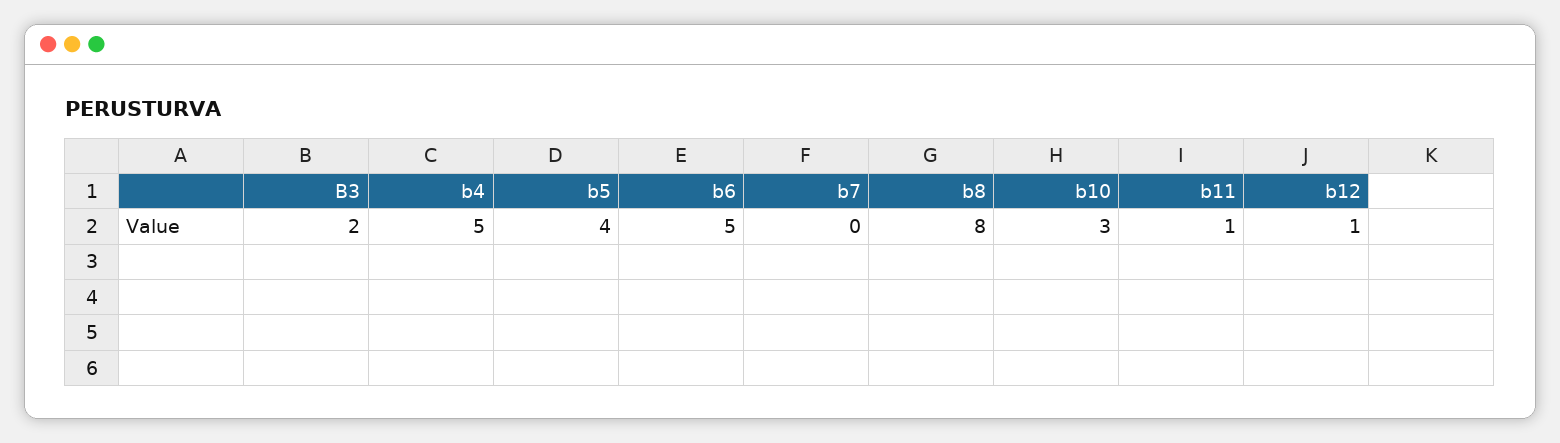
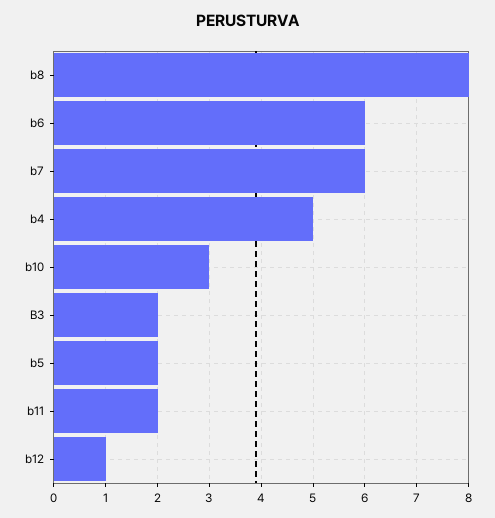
b5: 4 -> 2
b6: 5 -> 6
b7: 0 -> 6
b11: 1 -> 2

